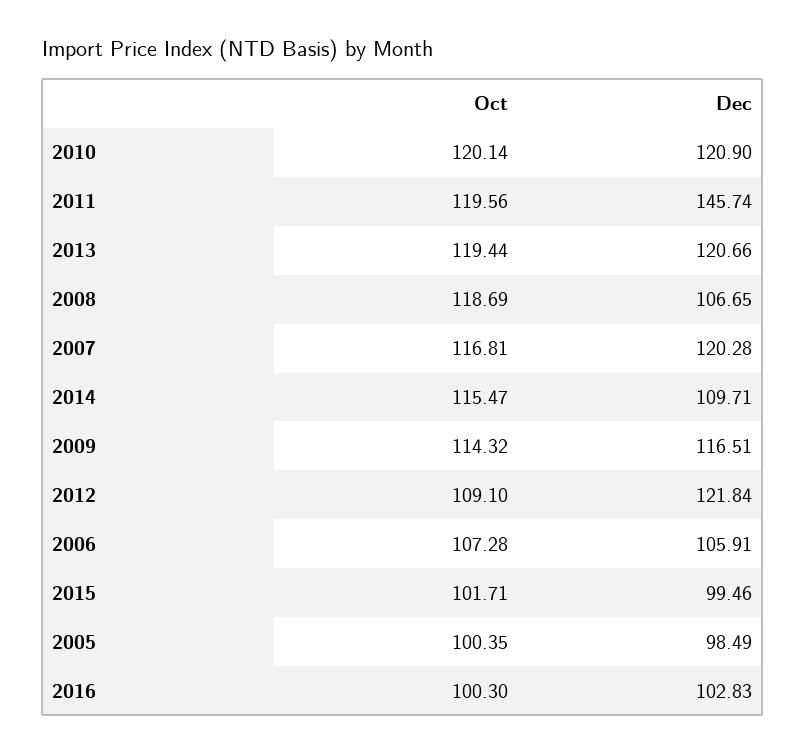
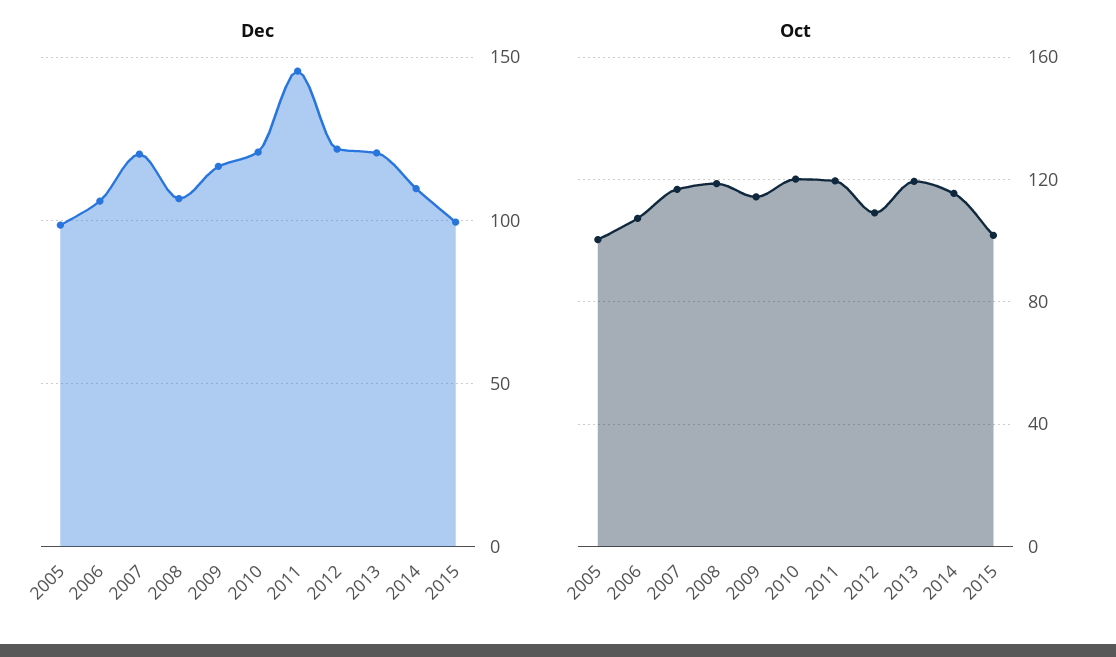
Oct, 2016: 100.3 -> none
Dec, 2016: 102.83 -> none

